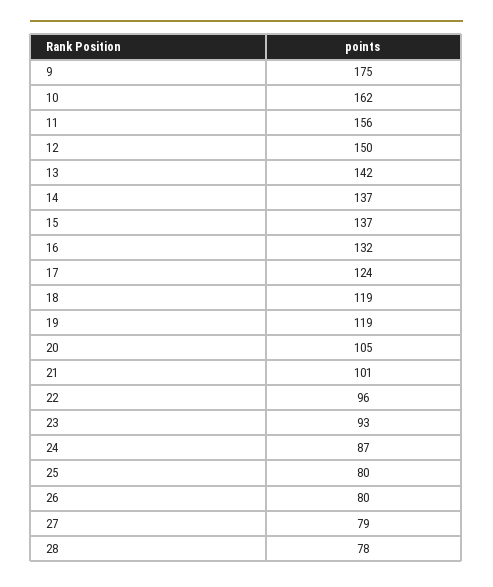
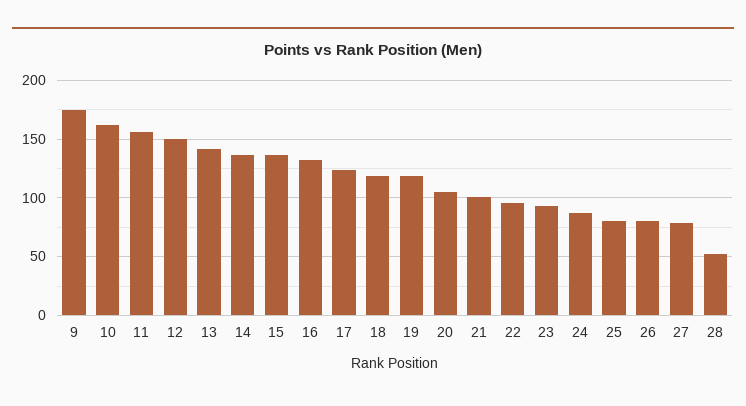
28: 78 -> 50

